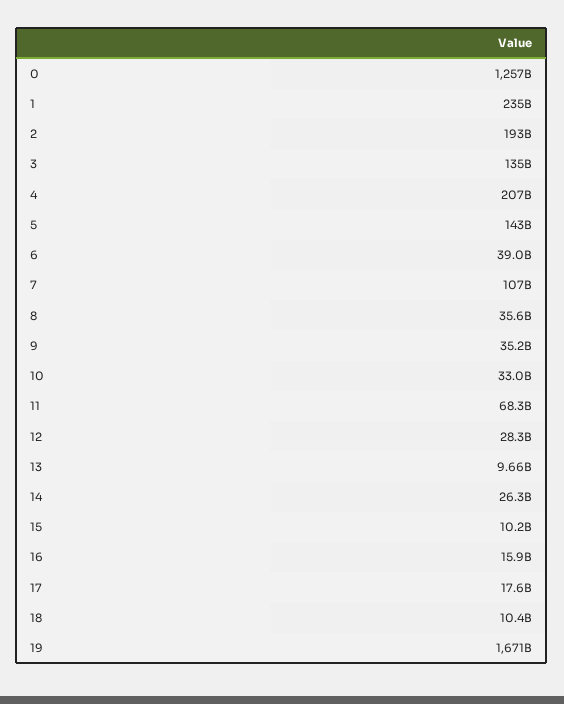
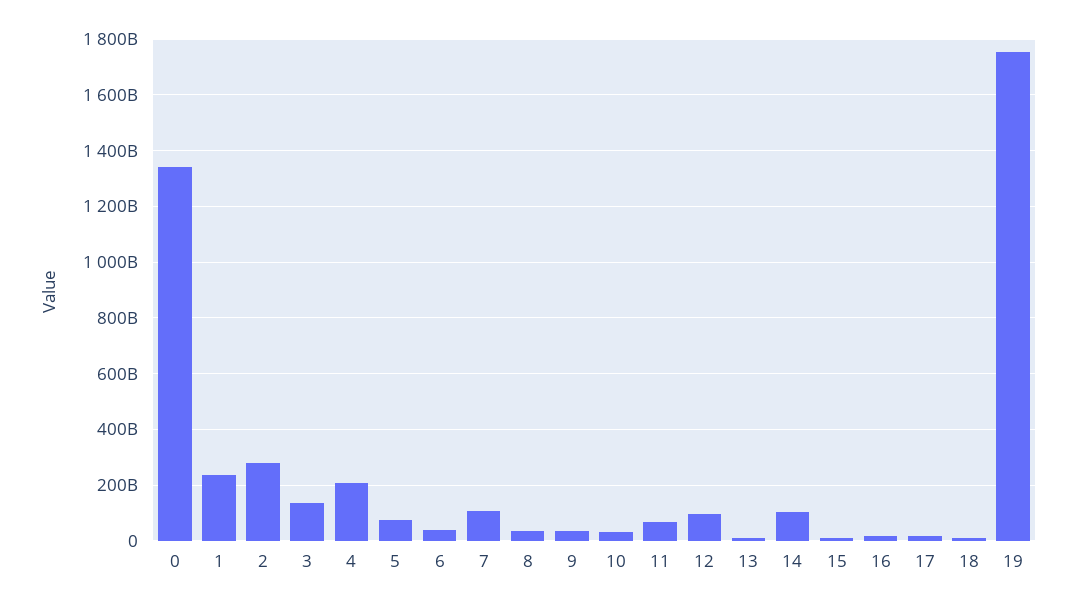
0: 1257000000000 -> 1350000000000
2: 193000000000 -> 275000000000
5: 143000000000 -> 75000000000
12: 28300000000 -> 100000000000
14: 26300000000 -> 100000000000
19: 1671000000000 -> 1750000000000

